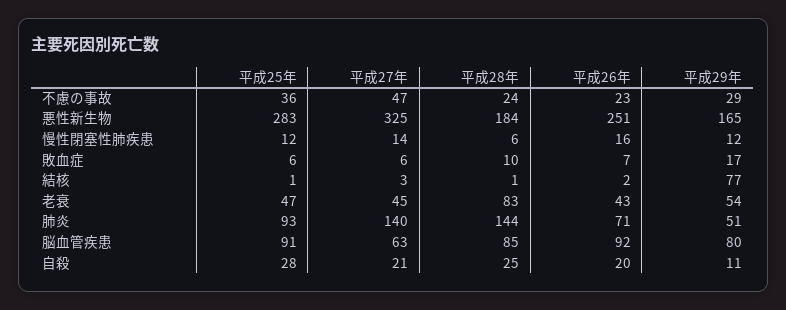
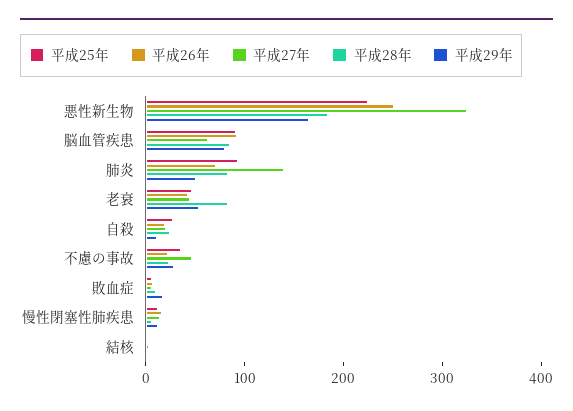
平成25年, 悪性新生物: 283 -> 220
平成29年, 結核: 77 -> 0
平成28年, 肺炎: 144 -> 80

